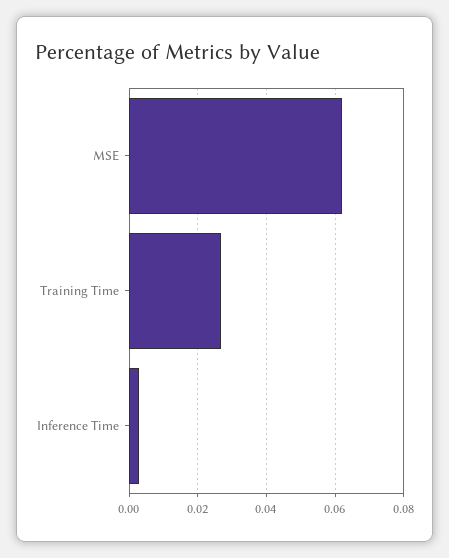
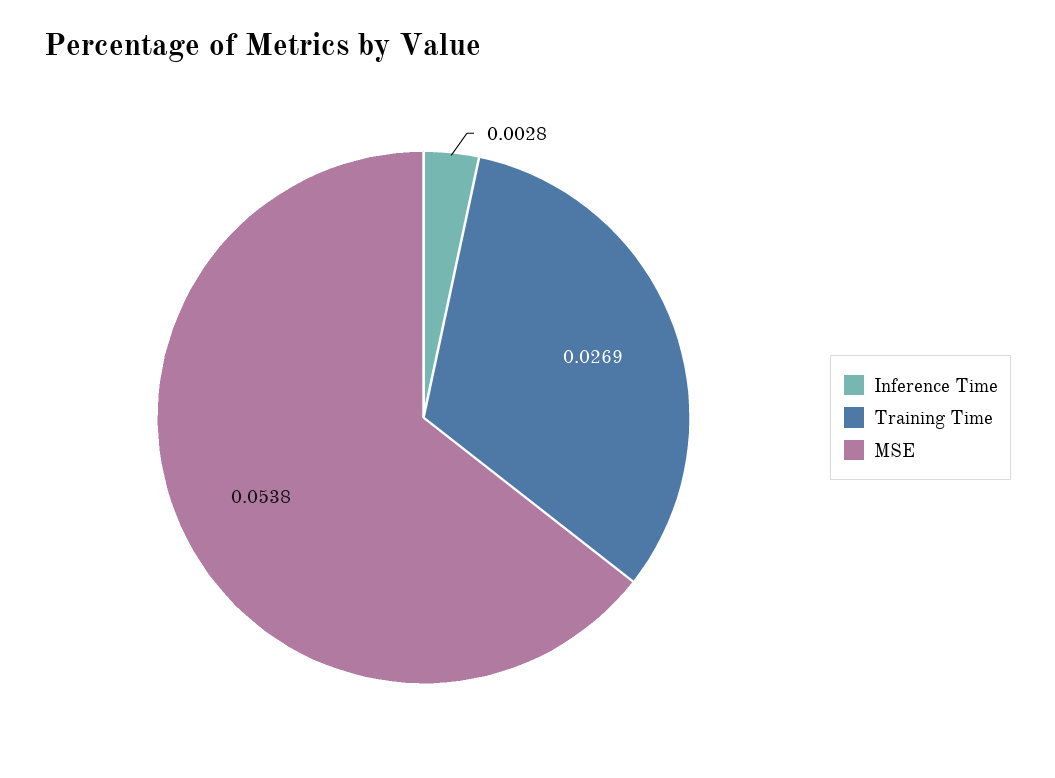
MSE: 0.062 -> 0.0538

